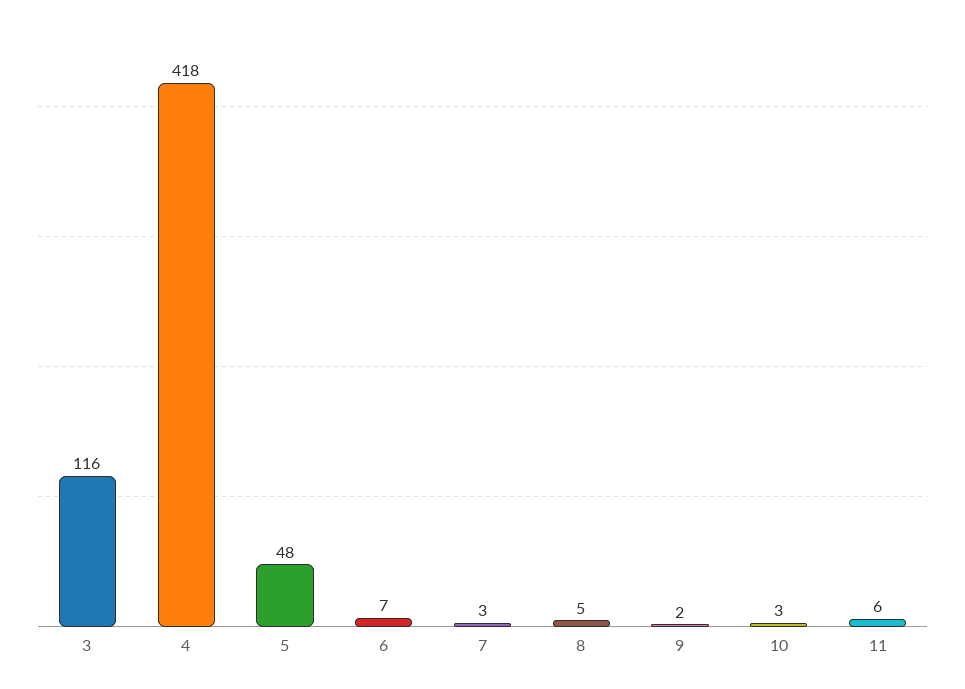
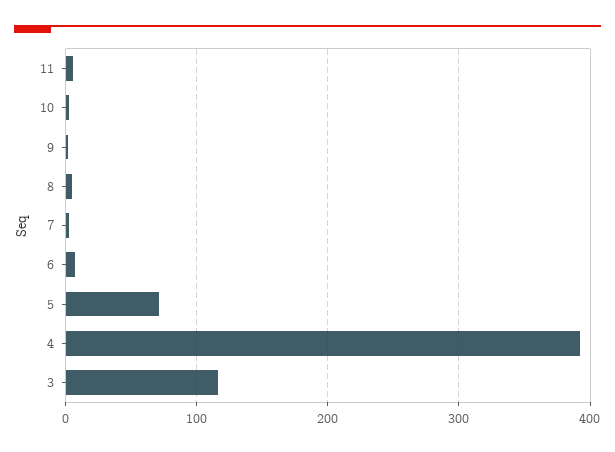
4: 418 -> 390
5: 48 -> 70

